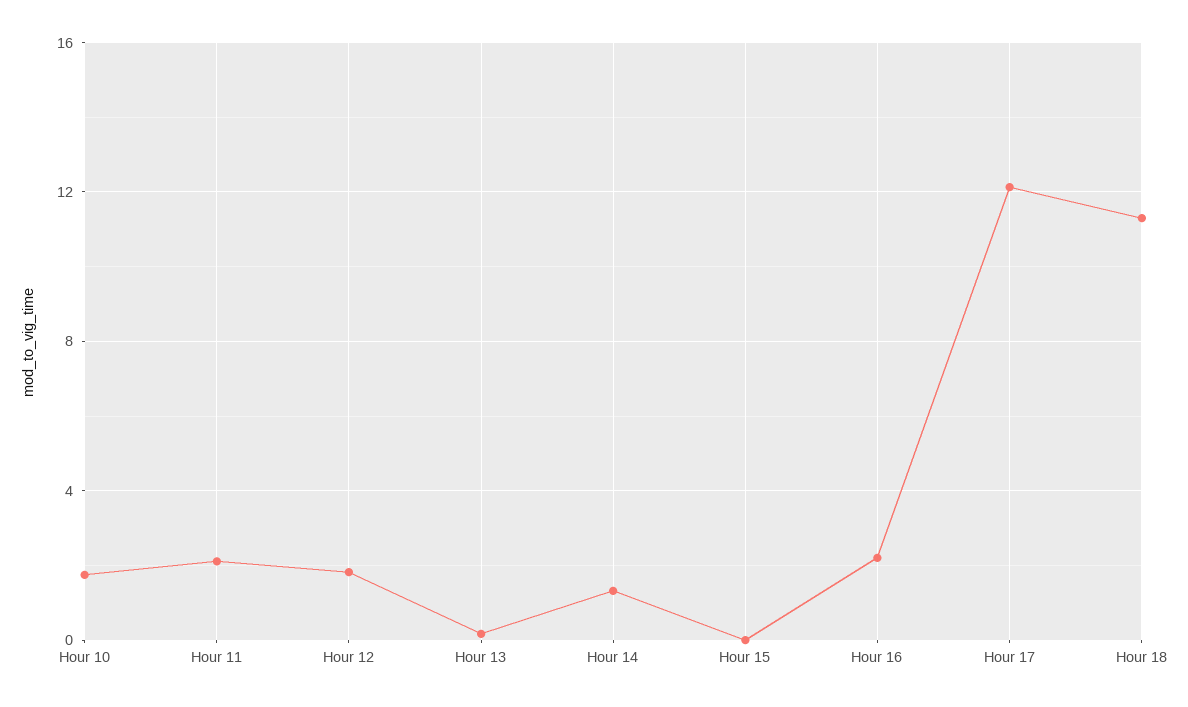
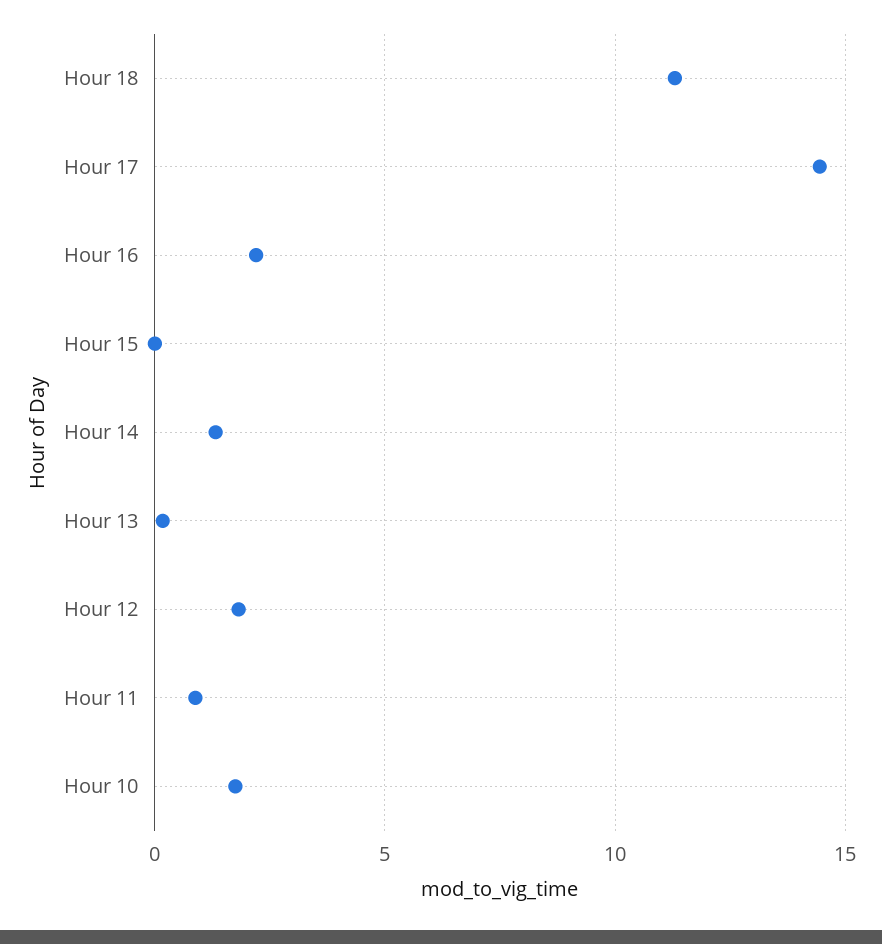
Hour 11: 2 -> 1
Hour 17: 12 -> 14.5

